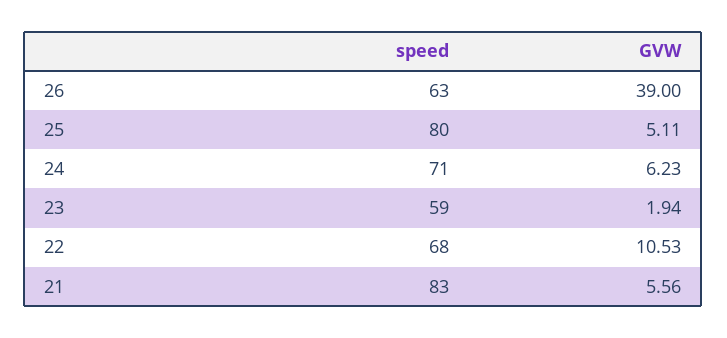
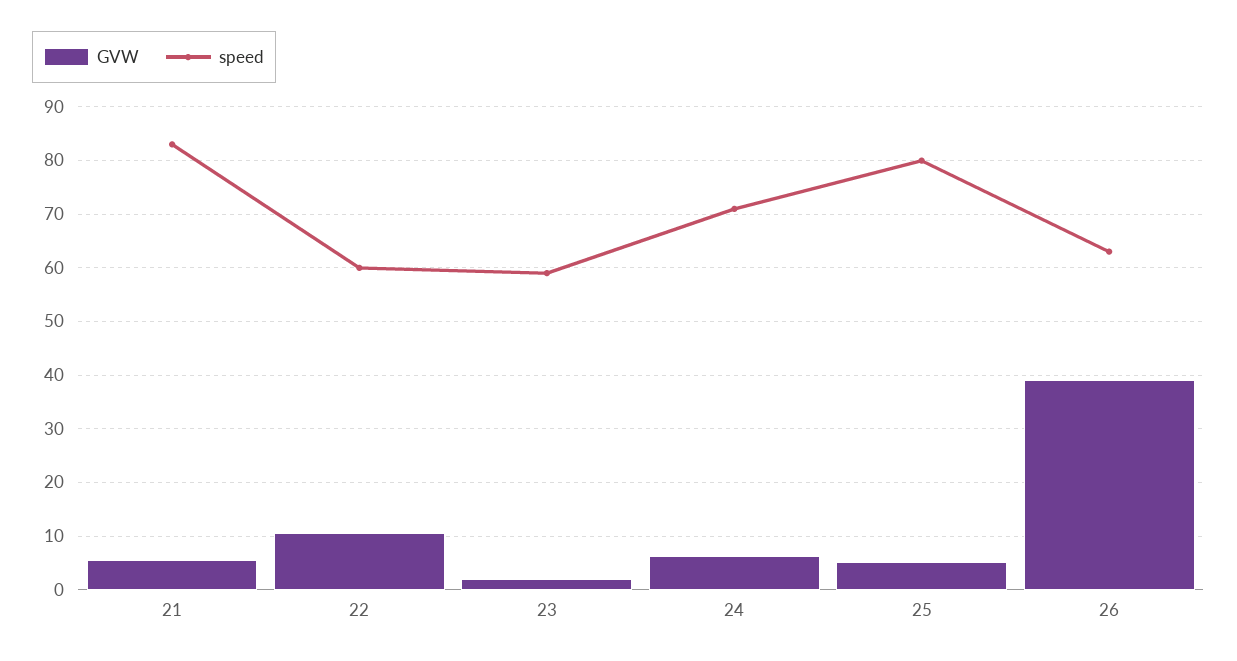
speed, 22: 68 -> 60

